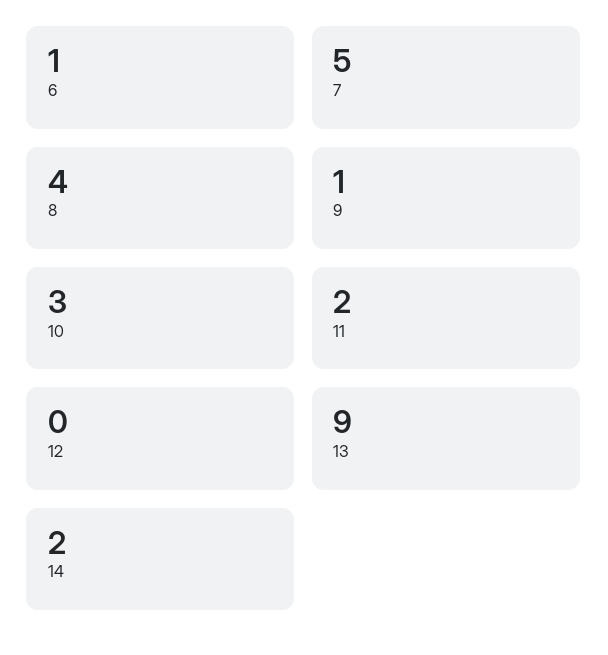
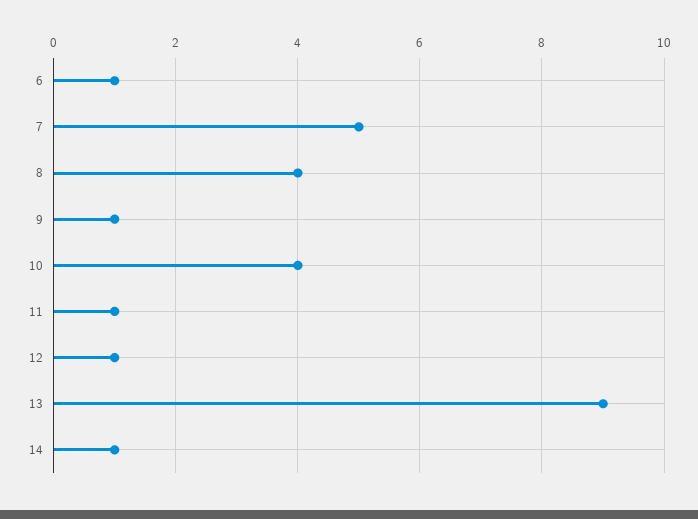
10: 3 -> 4
11: 2 -> 1
12: 0 -> 1
14: 2 -> 1

